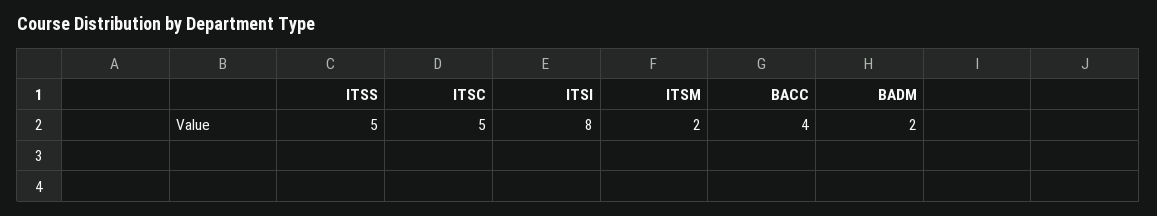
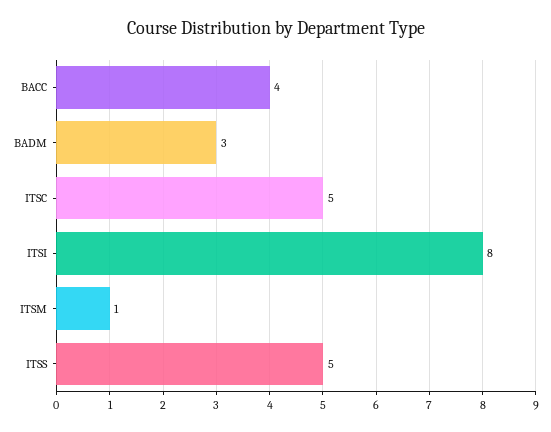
ITSM: 2 -> 1
BADM: 2 -> 3

